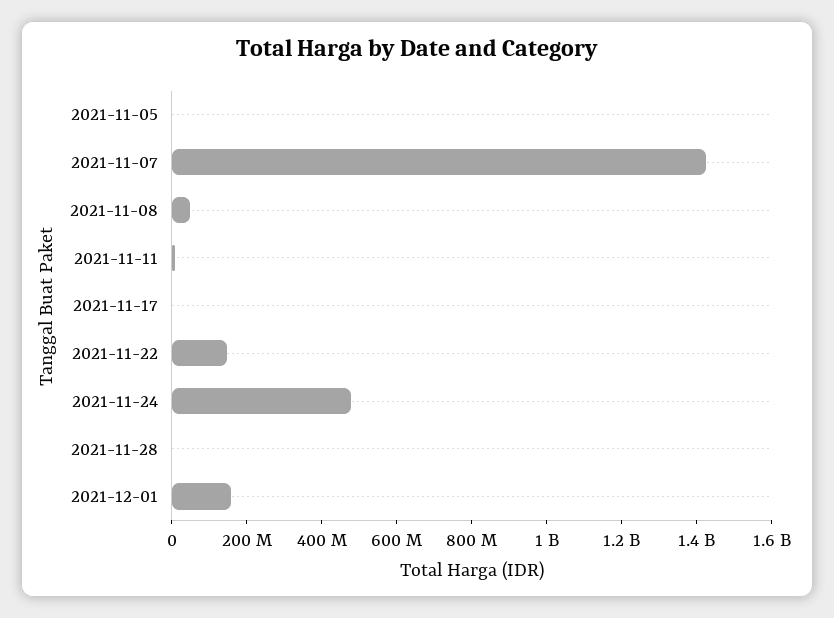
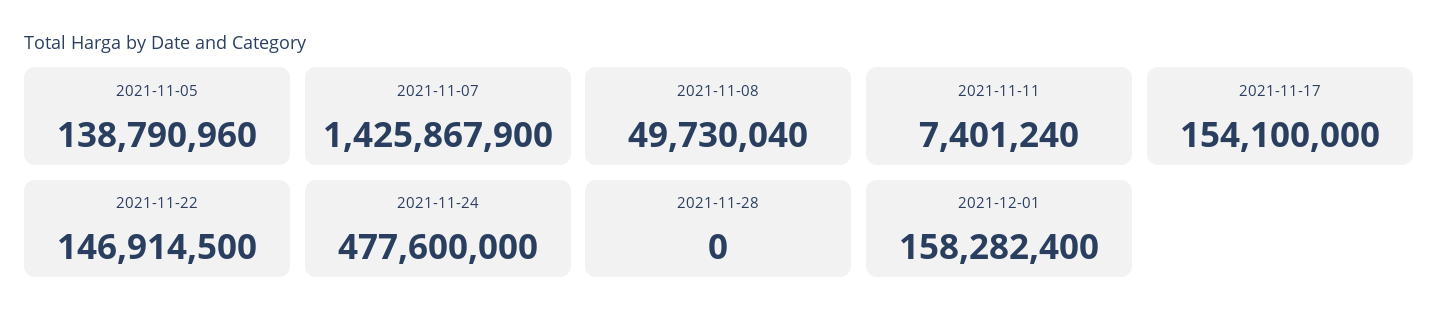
2021-11-05: 0 -> 138790960
2021-11-17: 0 -> 154100000

